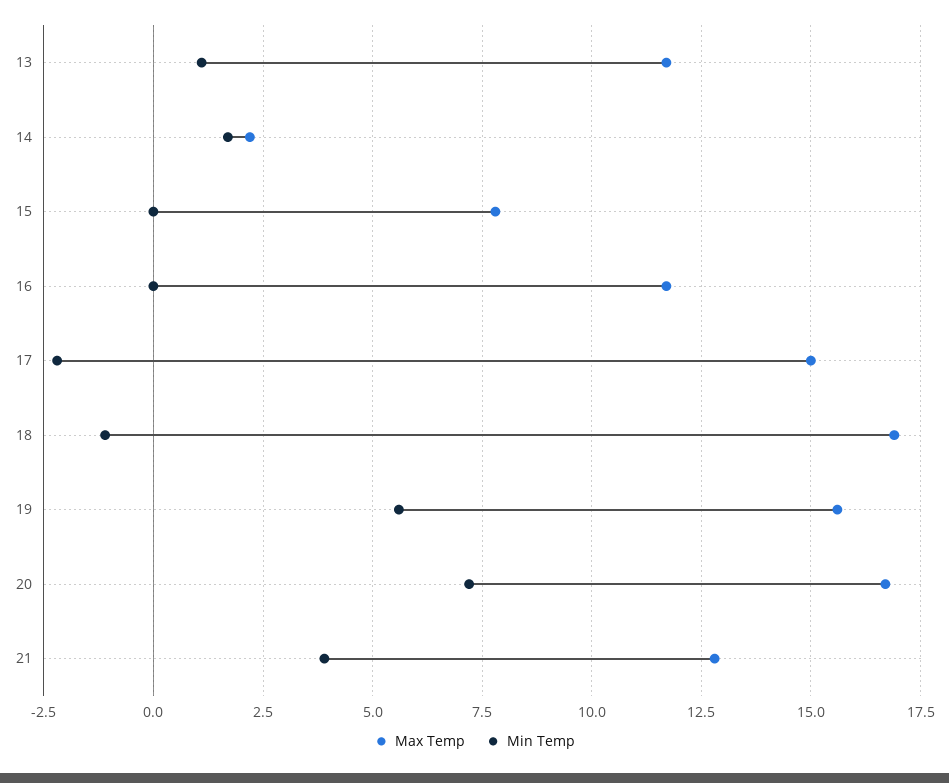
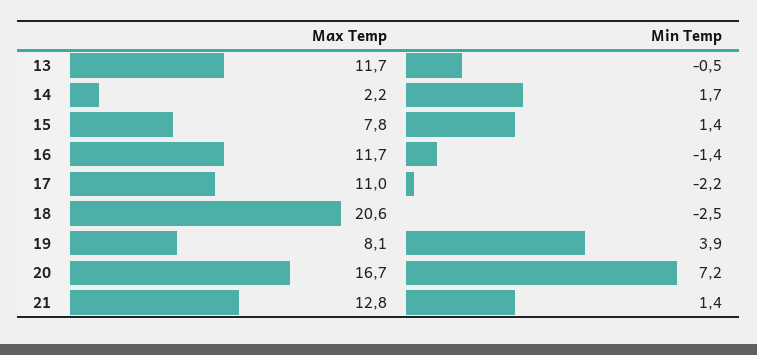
Min Temp, 13: 1 -> -0.5
Min Temp, 15: 0 -> 1.4
Min Temp, 16: 0 -> -1.4
Max Temp, 17: 15 -> 11
Max Temp, 18: 17 -> 20.6
Min Temp, 18: -1 -> -2.5
Max Temp, 19: 15.5 -> 8.1
Min Temp, 19: 5.5 -> 3.9
Min Temp, 21: 4 -> 1.4

